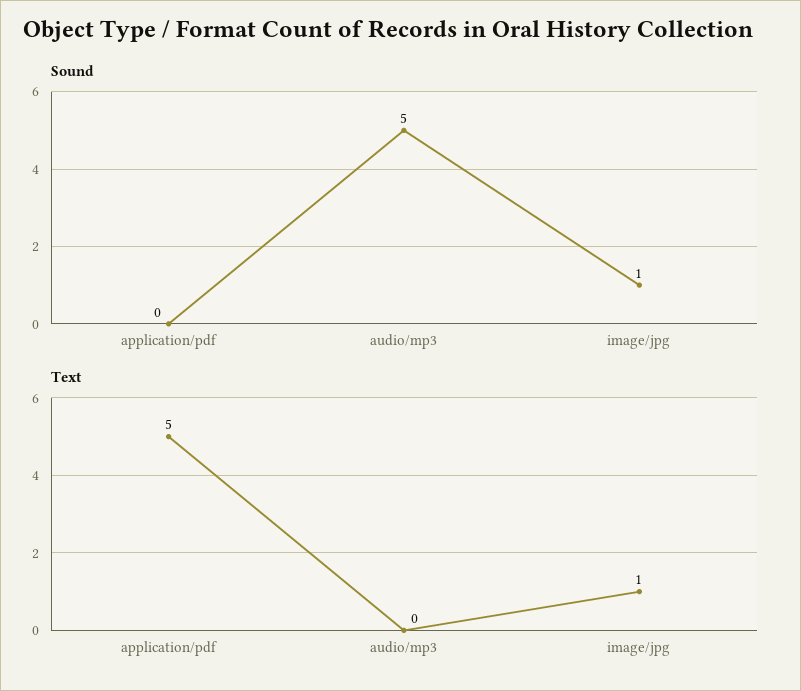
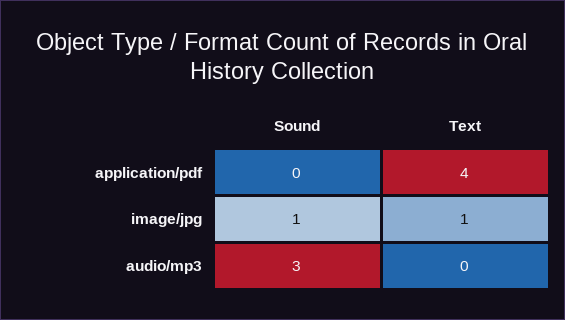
Sound, audio/mp3: 5 -> 3
Text, application/pdf: 5 -> 4

